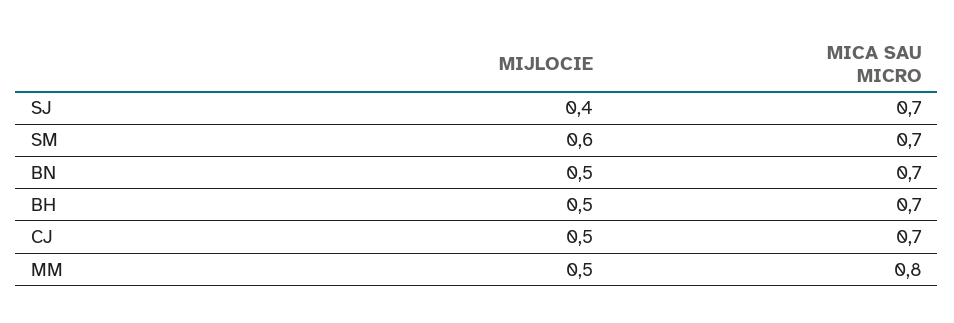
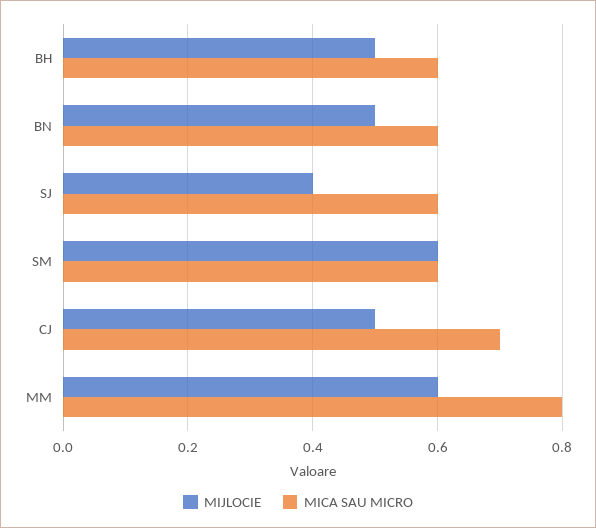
MICA SAU MICRO, SJ: 0.7 -> 0.6
MICA SAU MICRO, SM: 0.7 -> 0.6
MICA SAU MICRO, BN: 0.7 -> 0.6
MICA SAU MICRO, BH: 0.7 -> 0.6
MIJLOCIE, MM: 0.5 -> 0.6

